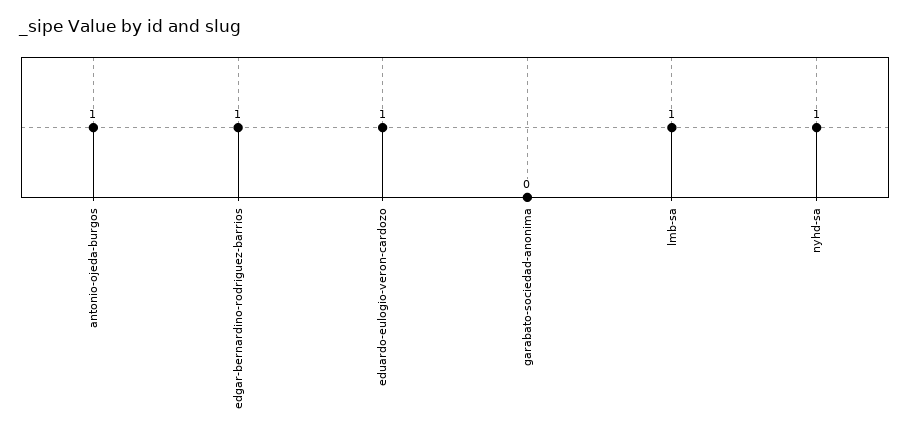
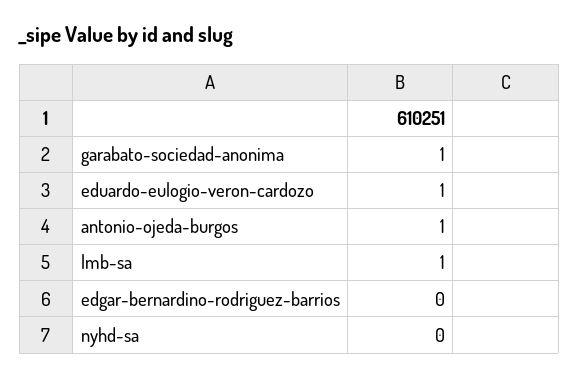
edgar-bernardino-rodriguez-barrios: 1 -> 0
garabato-sociedad-anonima: 0 -> 1
nyhd-sa: 1 -> 0

